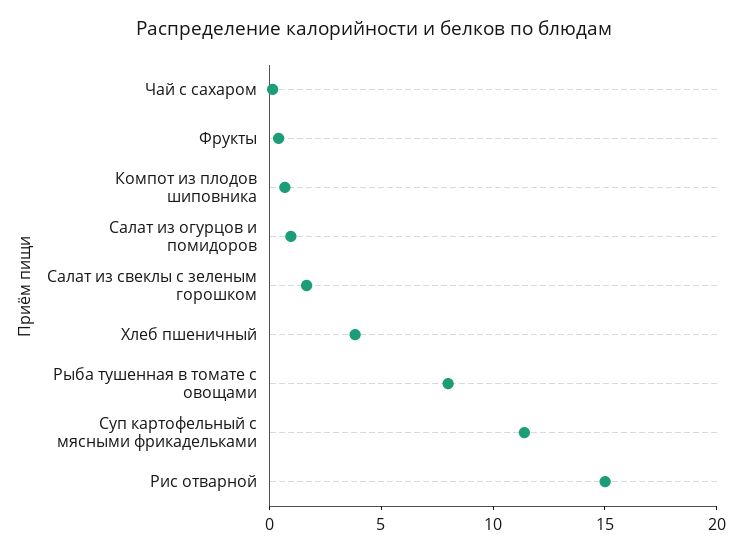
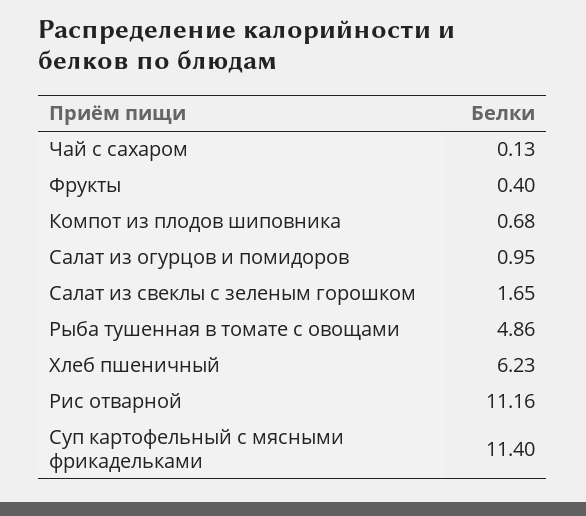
Хлеб пшеничный: 4 -> 6.23
Рыба тушенная в томате с овощами: 8 -> 4.86
Рис отварной: 15 -> 11.16

